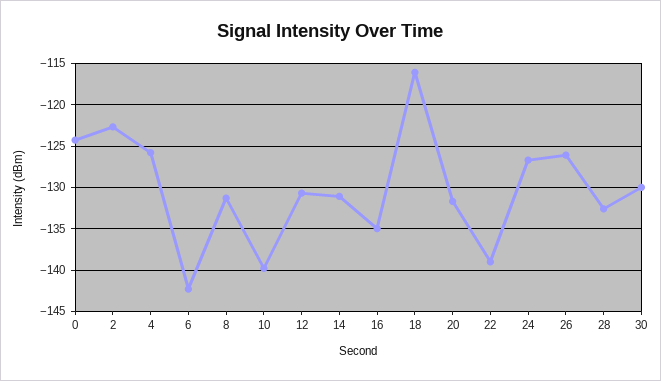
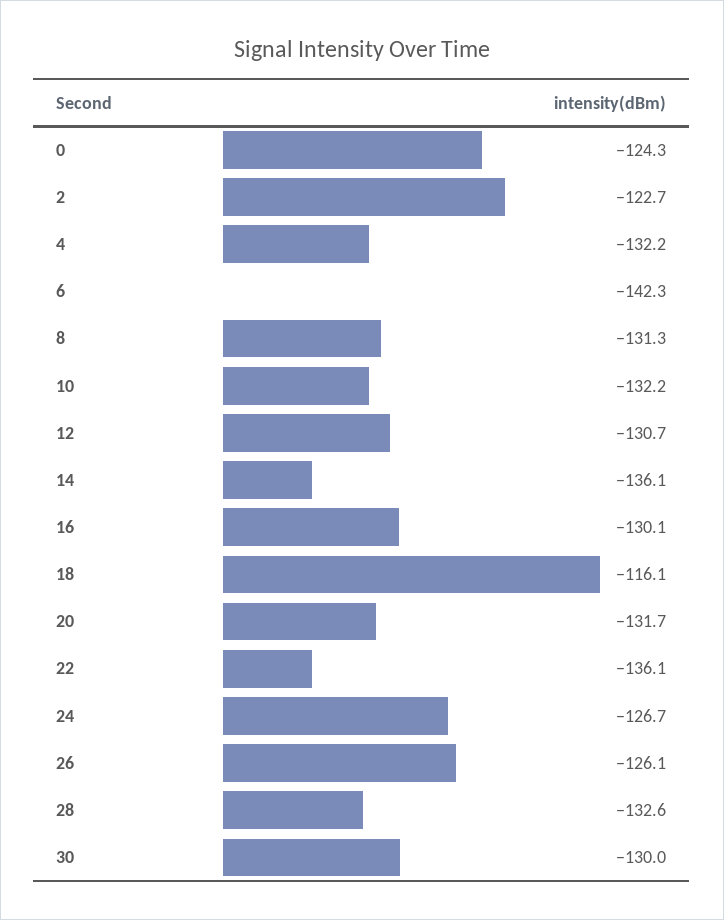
4: -126 -> -132.2
10: -140 -> -132.2
14: -131 -> -136.1
16: -135 -> -130.1
22: -139 -> -136.1

